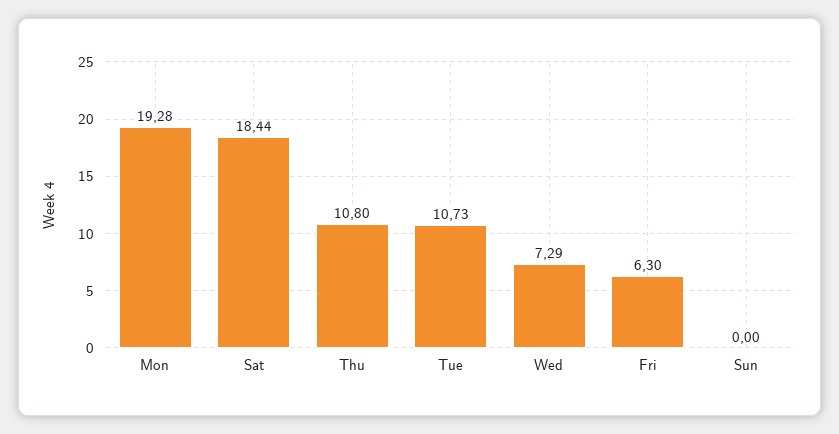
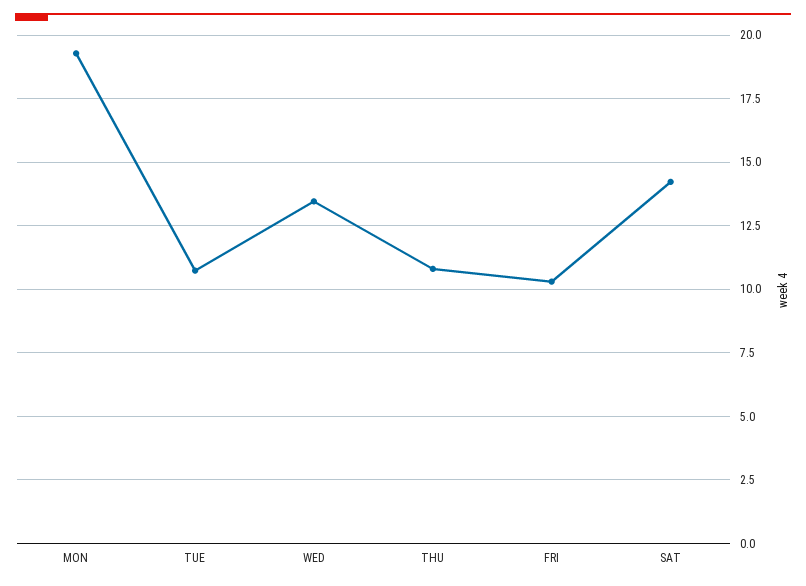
Sat: 18.44 -> 14.25
Wed: 7.29 -> 13.5
Fri: 6.3 -> 10.25
Sun: 0 -> none

